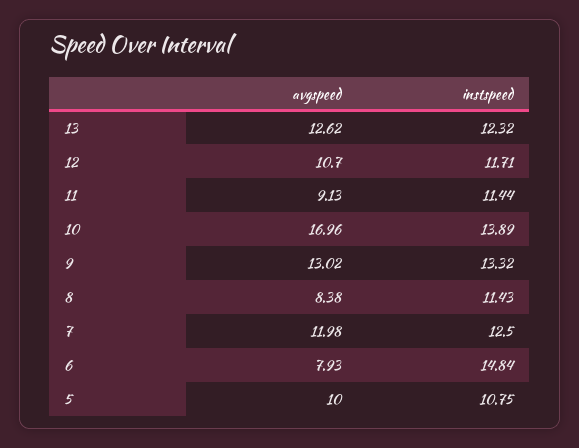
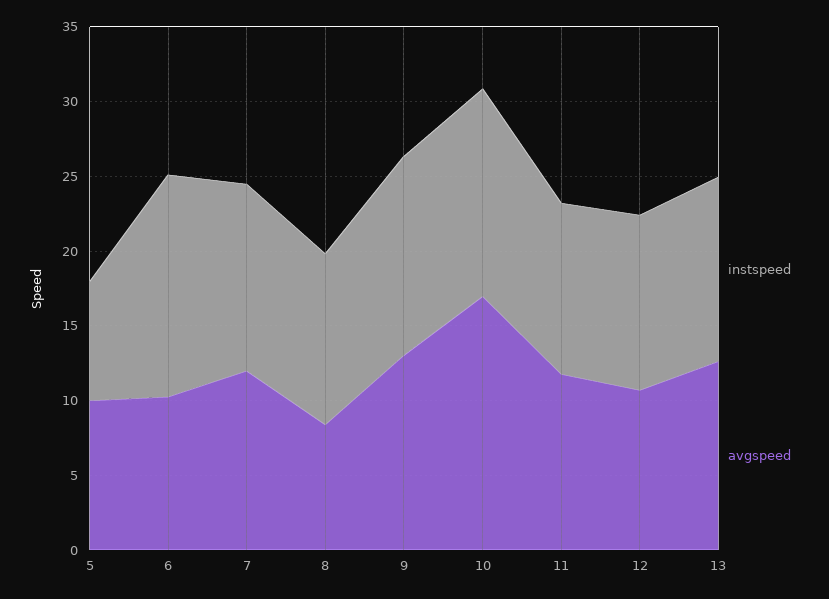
avgspeed, 11: 9.13 -> 12
avgspeed, 6: 7.93 -> 10
instspeed, 5: 10.75 -> 8

